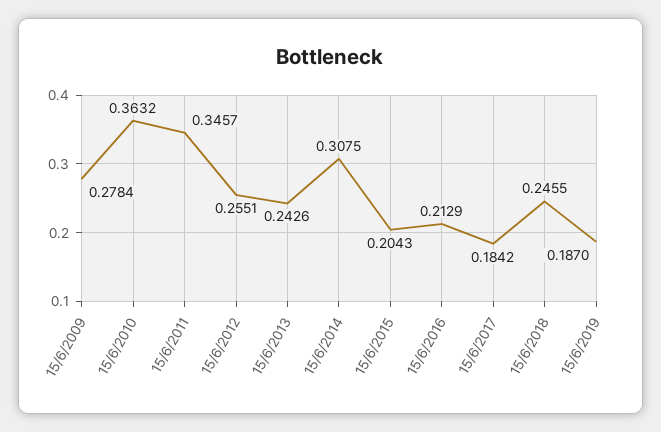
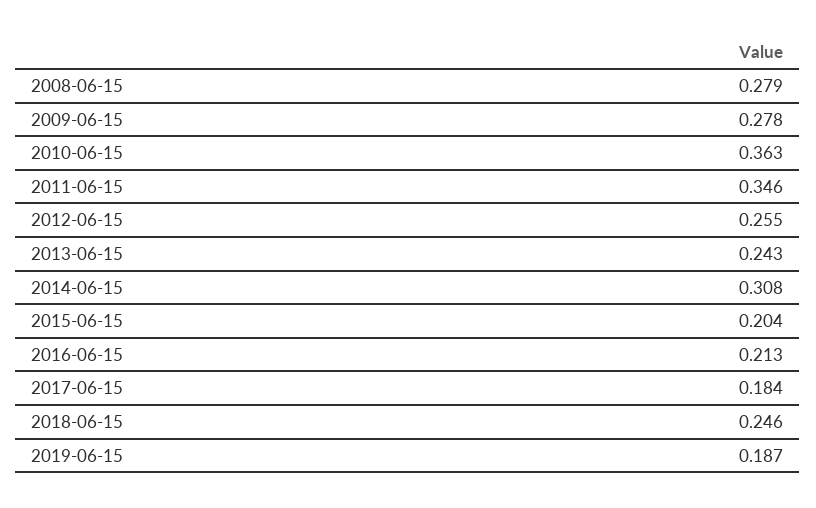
2008-06-15: none -> 0.279

